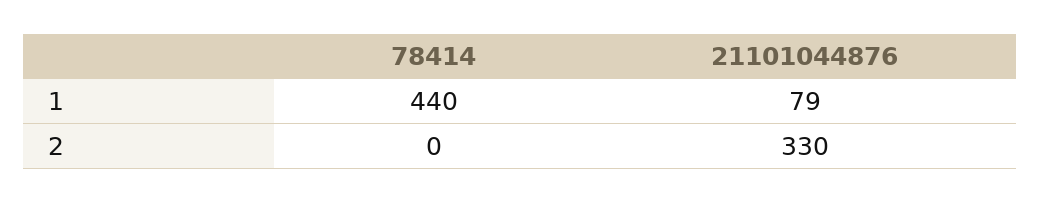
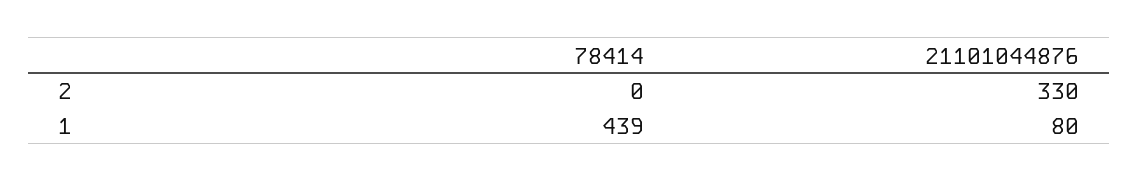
78414, 1: 440 -> 439
21101044876, 1: 79 -> 80

